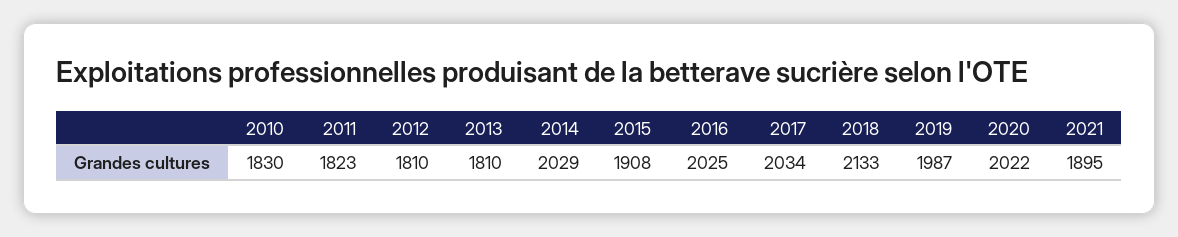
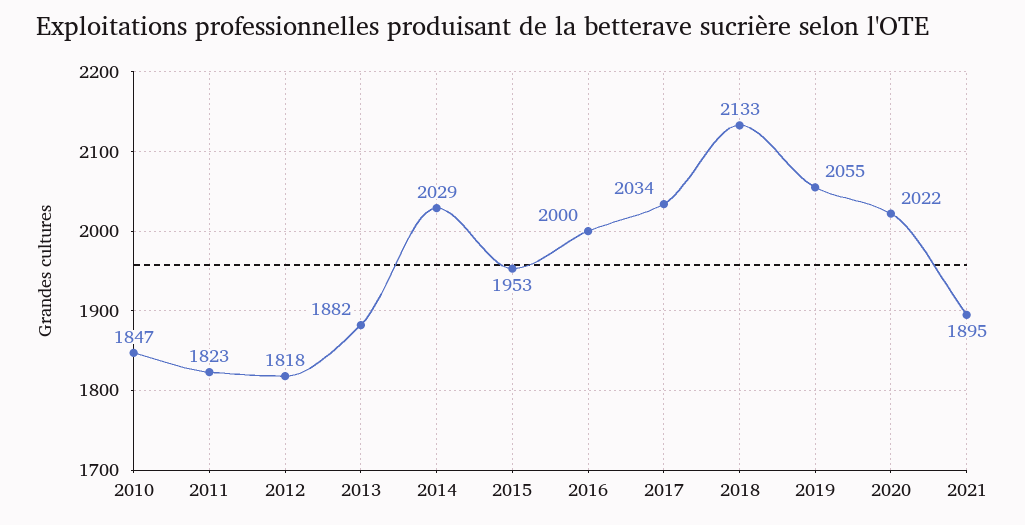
2010: 1830 -> 1847
2012: 1810 -> 1818
2013: 1810 -> 1882
2015: 1908 -> 1953
2016: 2025 -> 2000
2019: 1987 -> 2055

